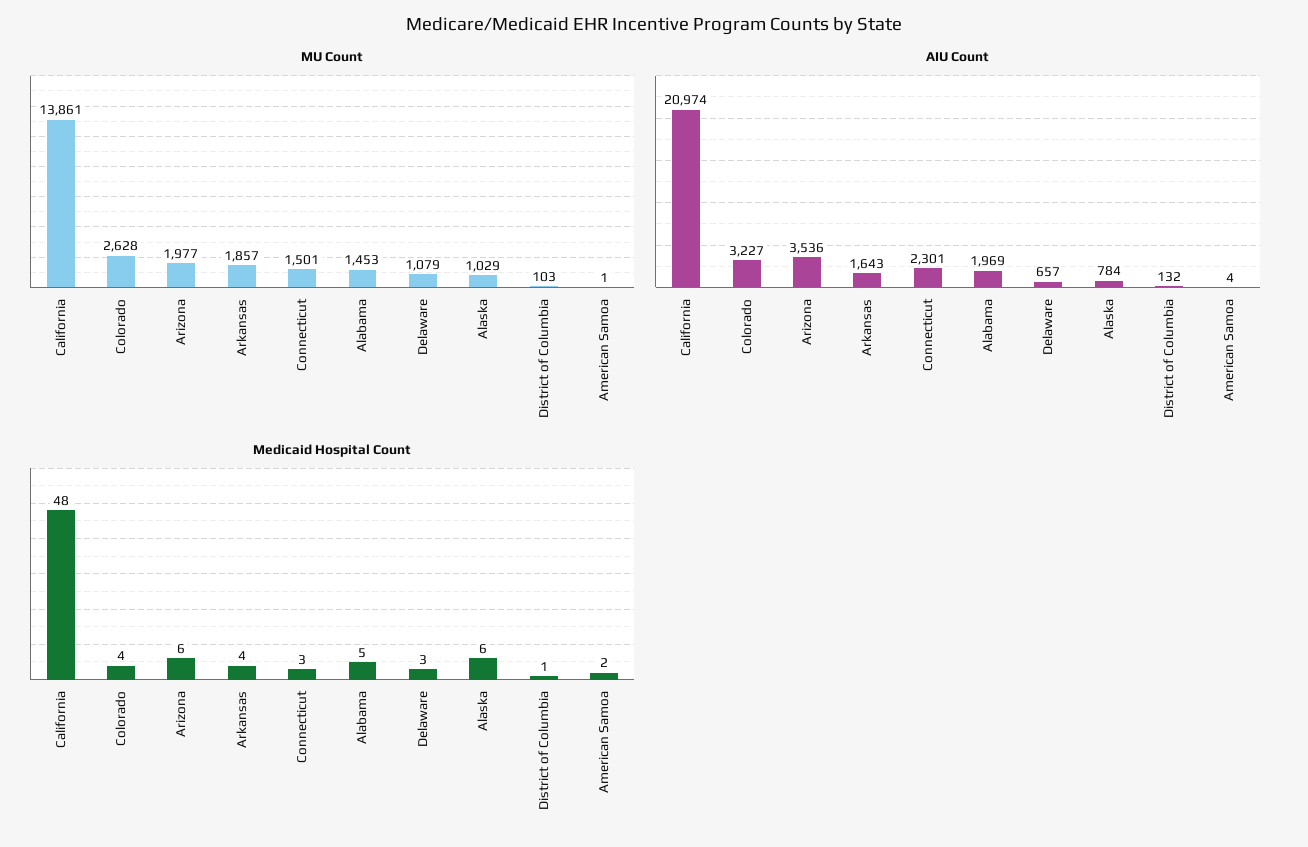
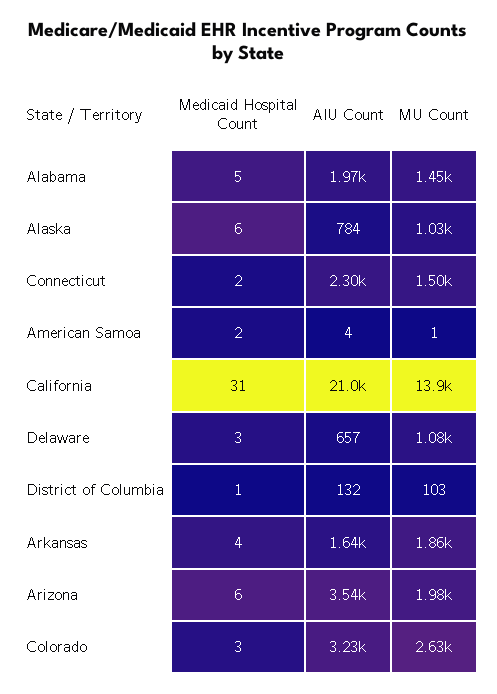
Medicaid Hospital Count, California: 48 -> 31
Medicaid Hospital Count, Colorado: 4 -> 3
Medicaid Hospital Count, Connecticut: 3 -> 2

